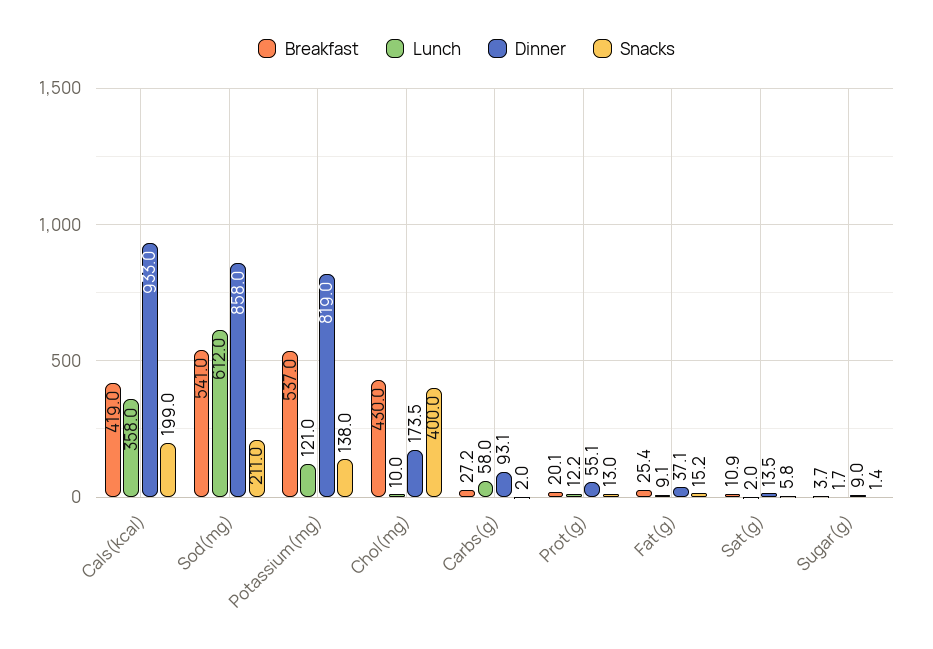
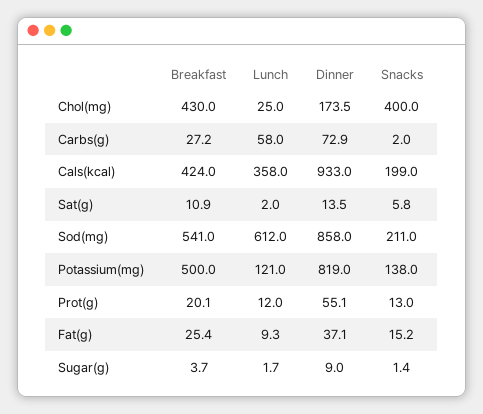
Breakfast, Cals(kcal): 419 -> 424
Breakfast, Potassium(mg): 537 -> 500
Lunch, Chol(mg): 10 -> 25
Dinner, Carbs(g): 93.1 -> 72.9
Lunch, Prot(g): 12.2 -> 12
Lunch, Fat(g): 9.1 -> 9.3

